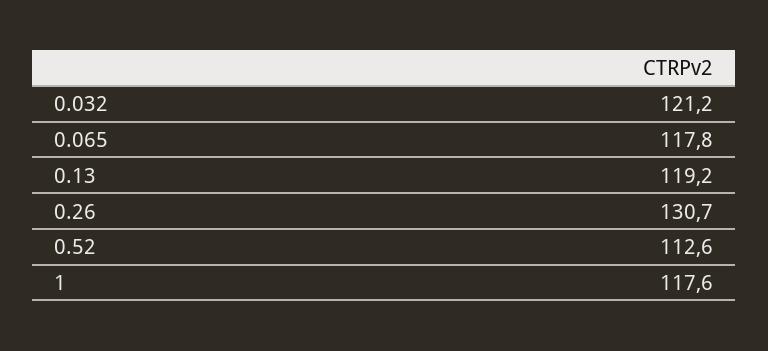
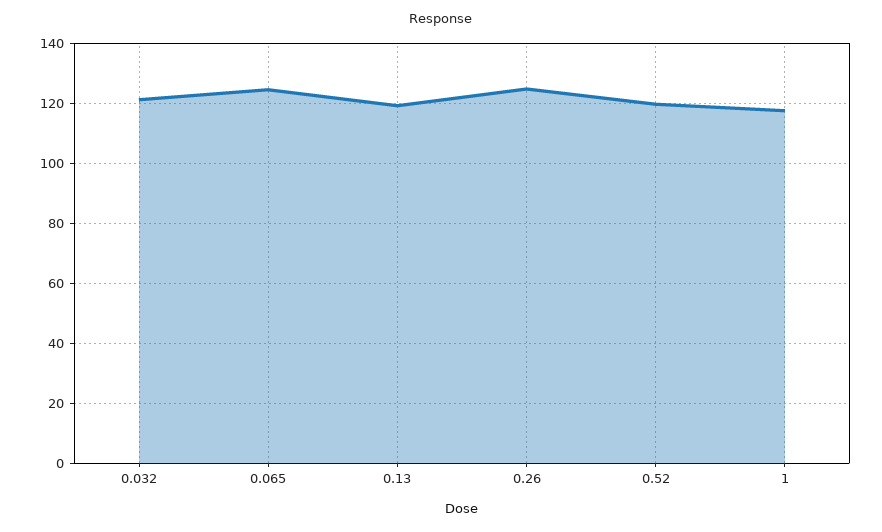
0.065: 117.8 -> 125
0.26: 130.7 -> 125
0.52: 112.6 -> 120

